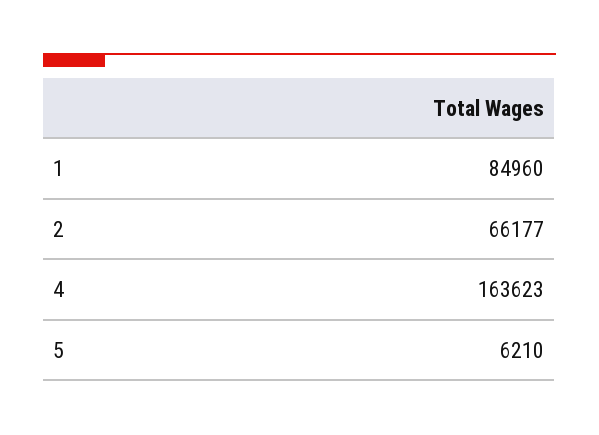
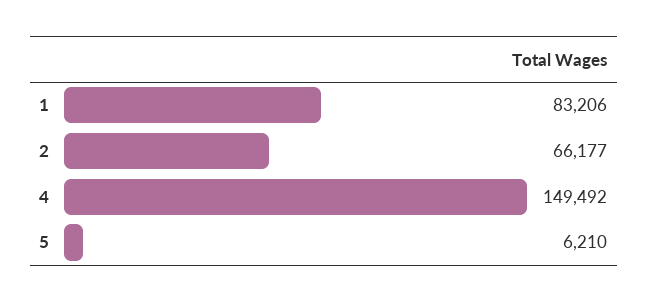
1: 84960 -> 83206
4: 163623 -> 149492

